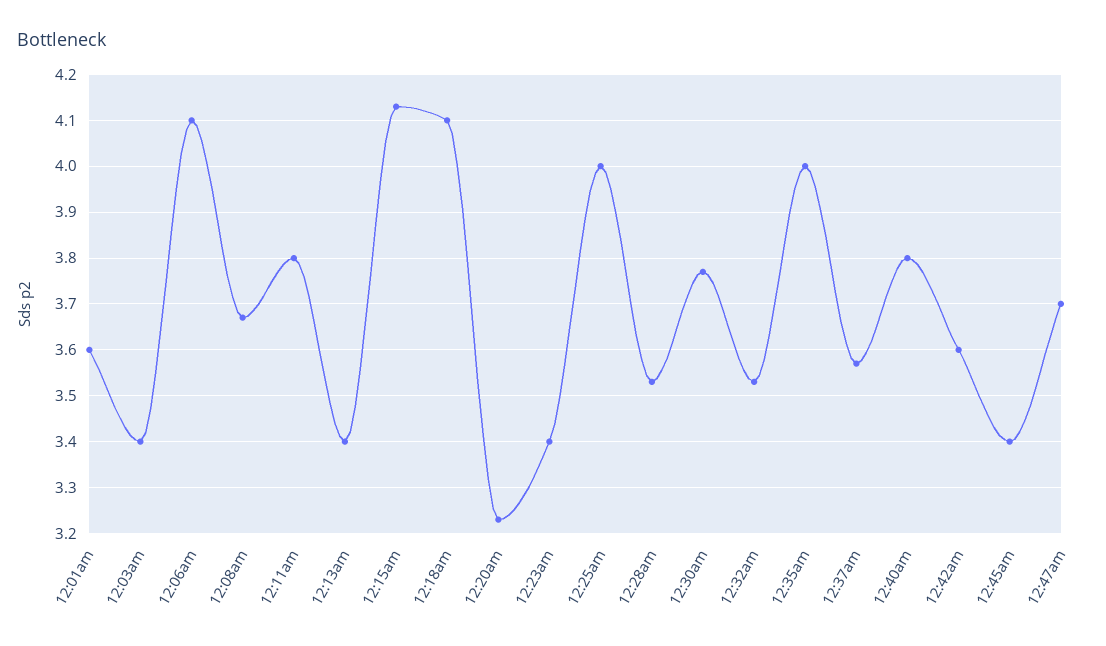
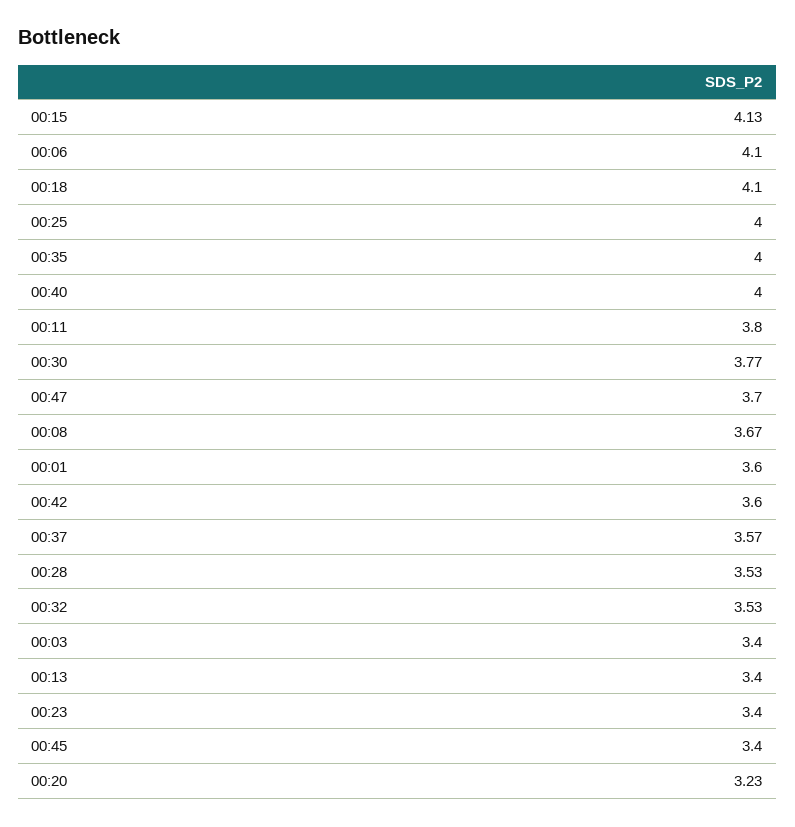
12:40am: 3.8 -> 4

